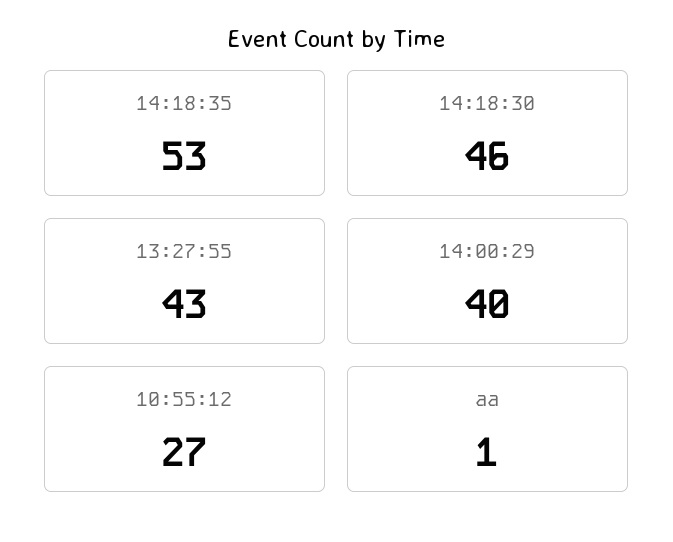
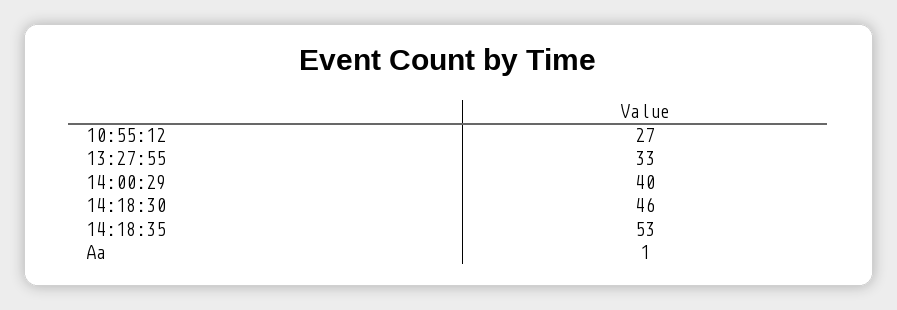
13:27:55: 43 -> 33

